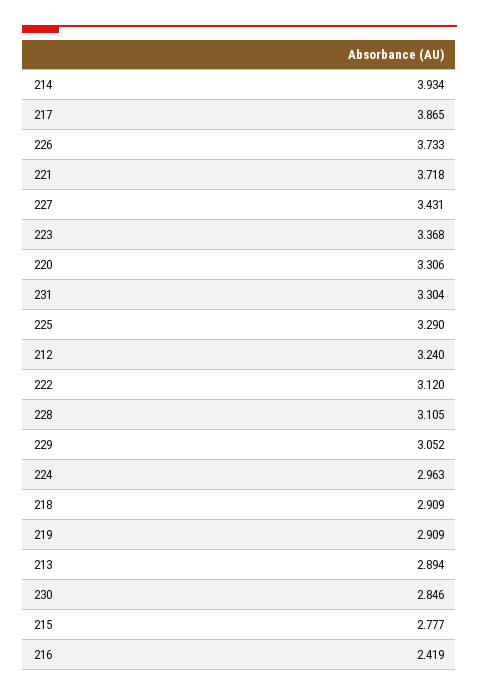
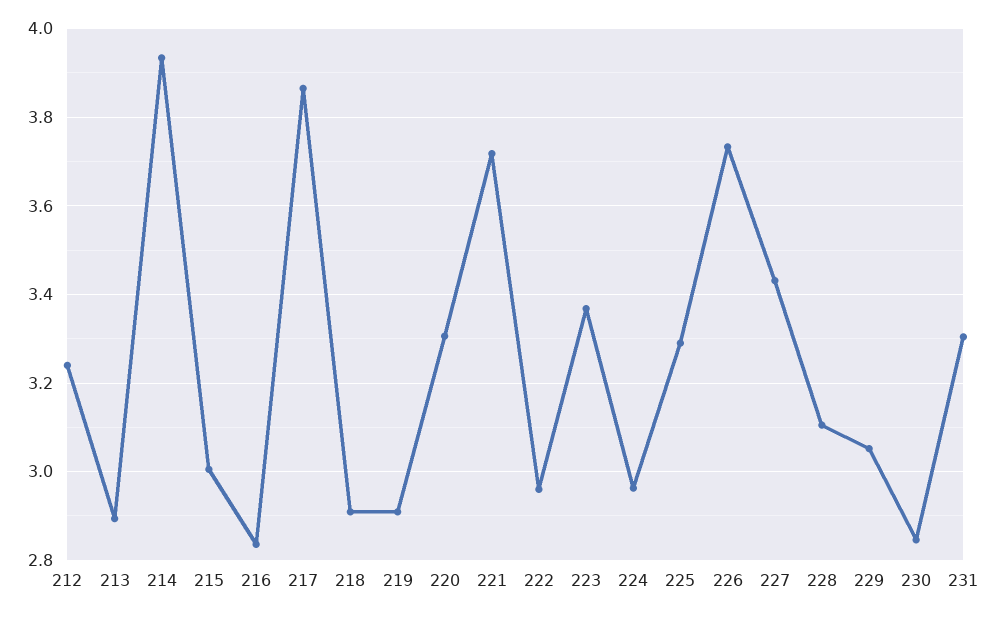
222: 3.12 -> 2.96
215: 2.777 -> 3
216: 2.419 -> 2.84

